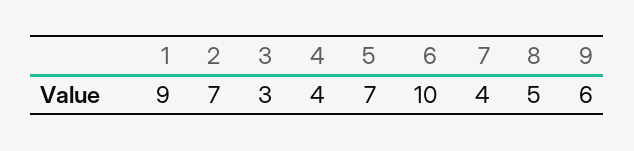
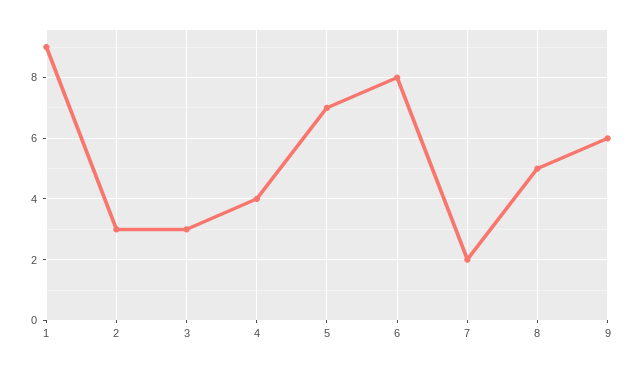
2: 7 -> 3
6: 10 -> 8
7: 4 -> 2

